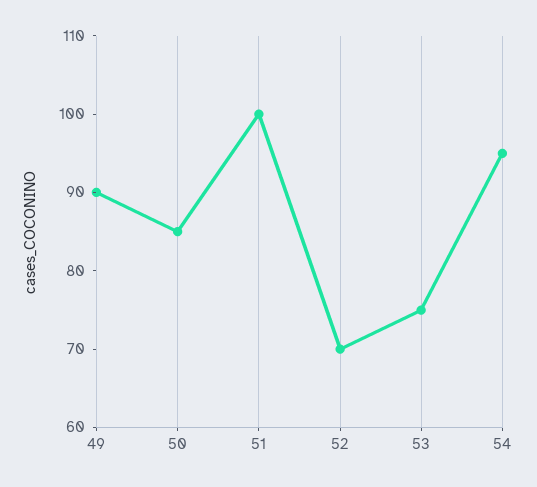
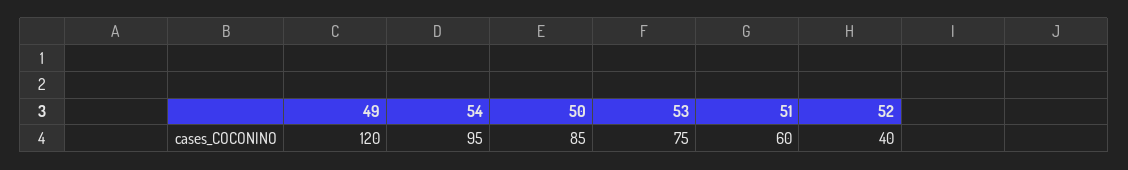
49: 90 -> 120
51: 100 -> 60
52: 70 -> 40

